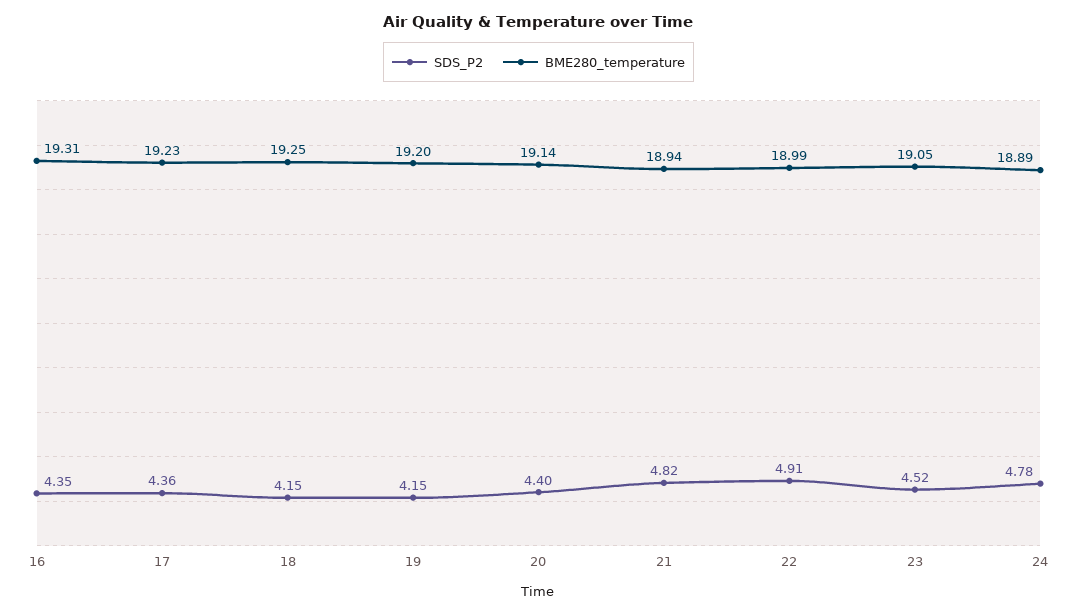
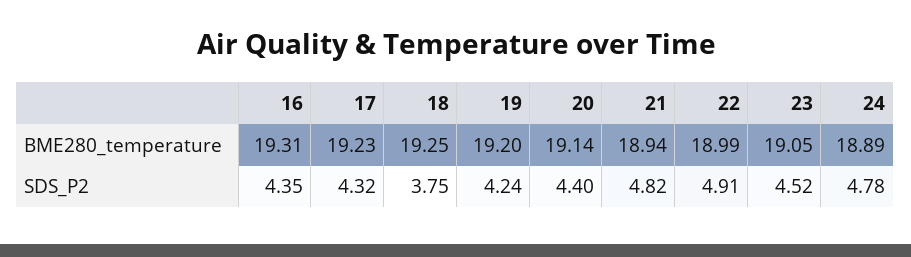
SDS_P2, 17: 4.36 -> 4.32
SDS_P2, 18: 4.15 -> 3.75
SDS_P2, 19: 4.15 -> 4.24

